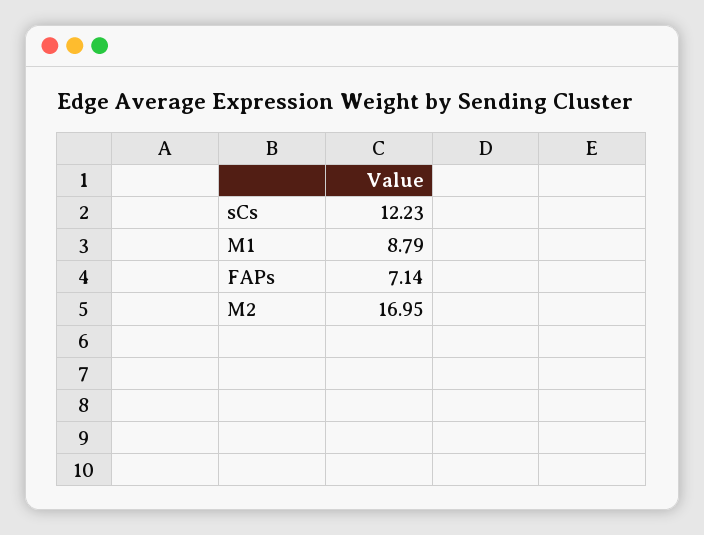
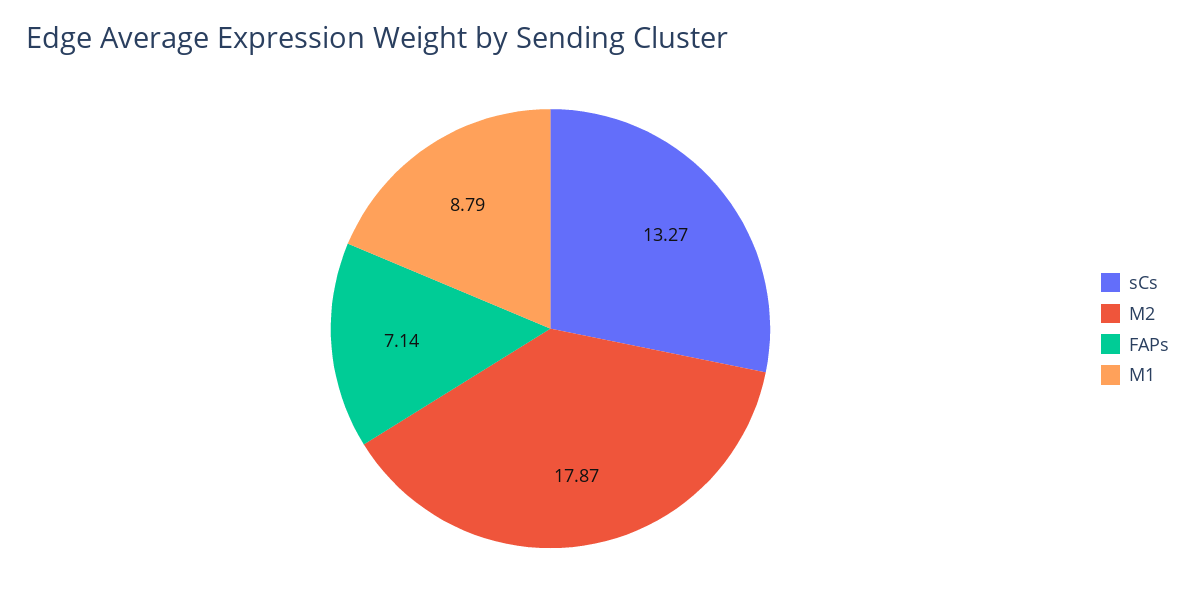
sCs: 12.23 -> 13.27
M2: 16.95 -> 17.87

